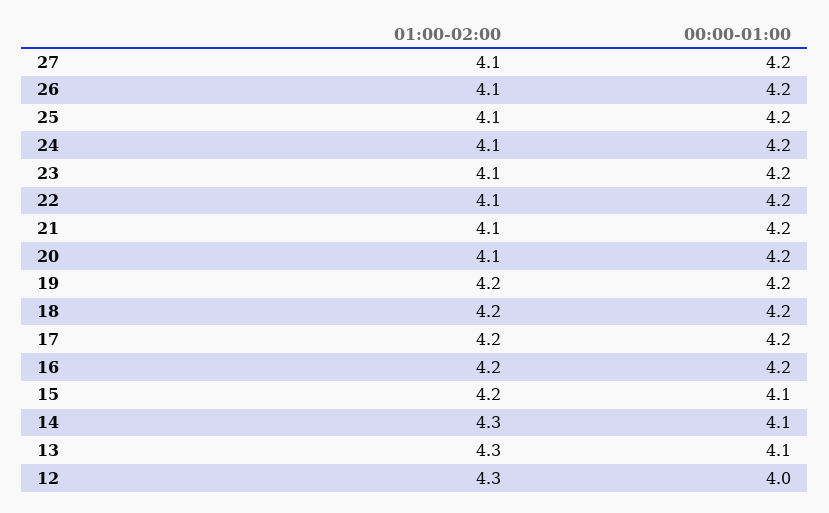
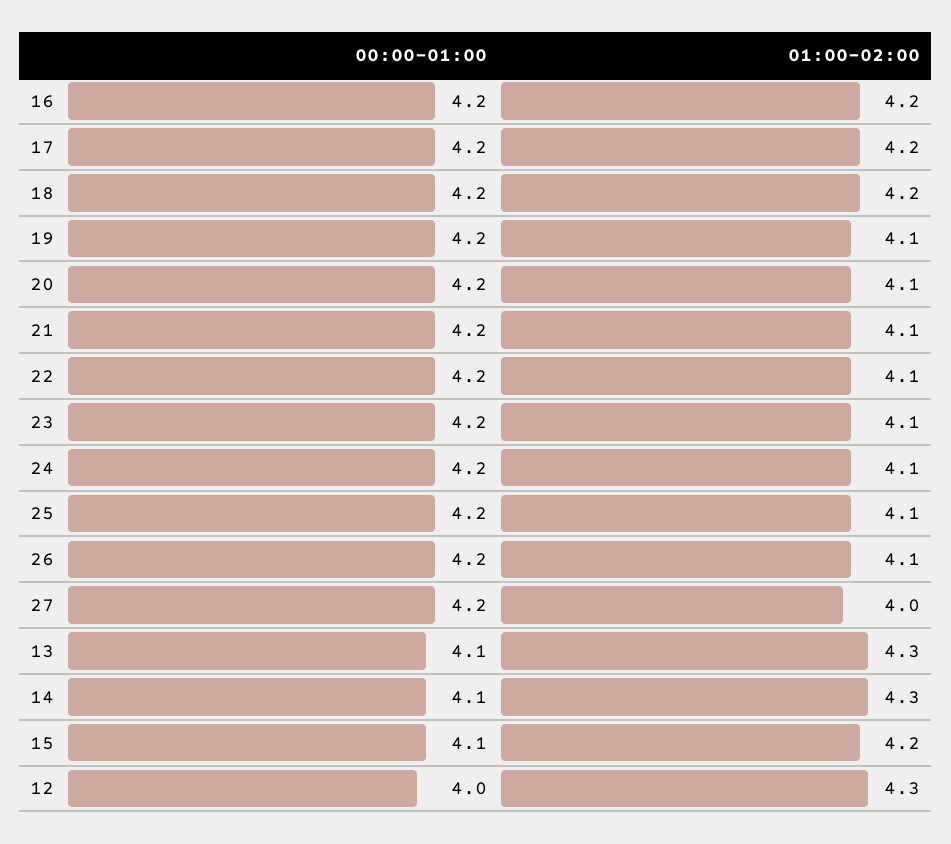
01:00-02:00, 27: 4.1 -> 4
01:00-02:00, 19: 4.2 -> 4.1

